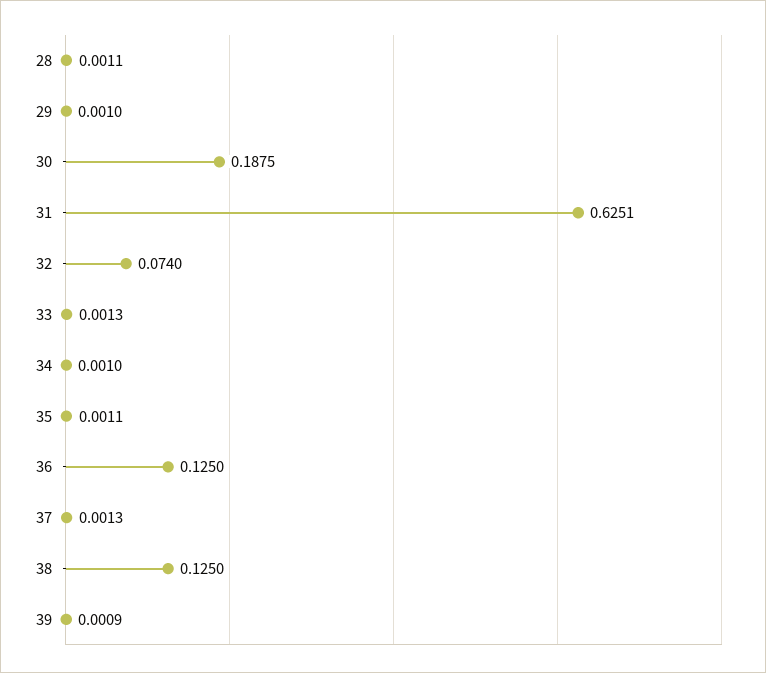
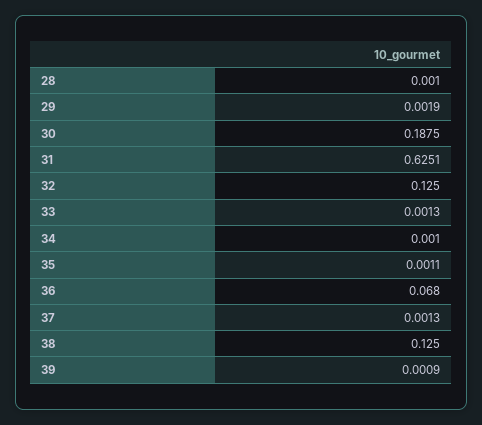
28: 0.0011 -> 0.001
29: 0.001 -> 0.0019
32: 0.074 -> 0.125
36: 0.125 -> 0.068

